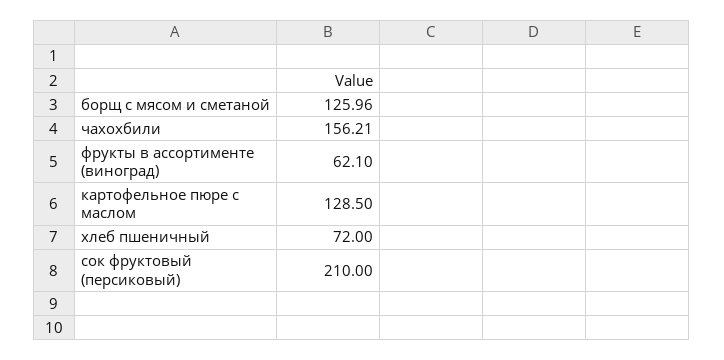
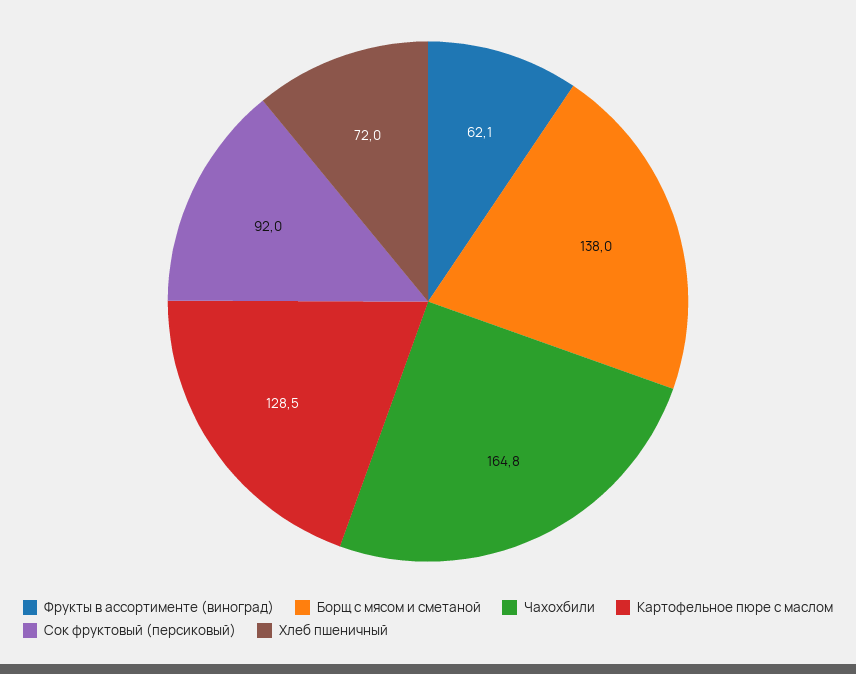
борщ с мясом и сметаной: 125.96 -> 138
чахохбили: 156.21 -> 164.8
сок фруктовый (персиковый): 210 -> 92

